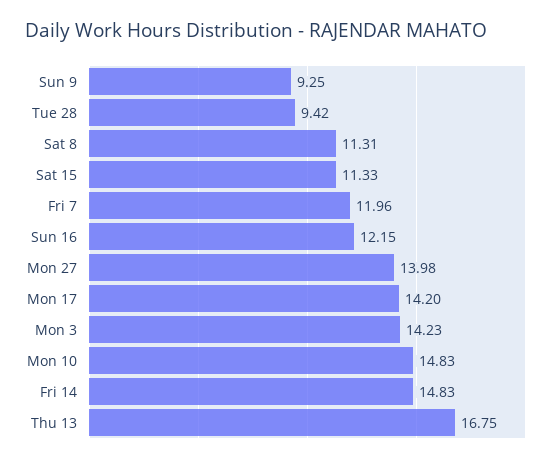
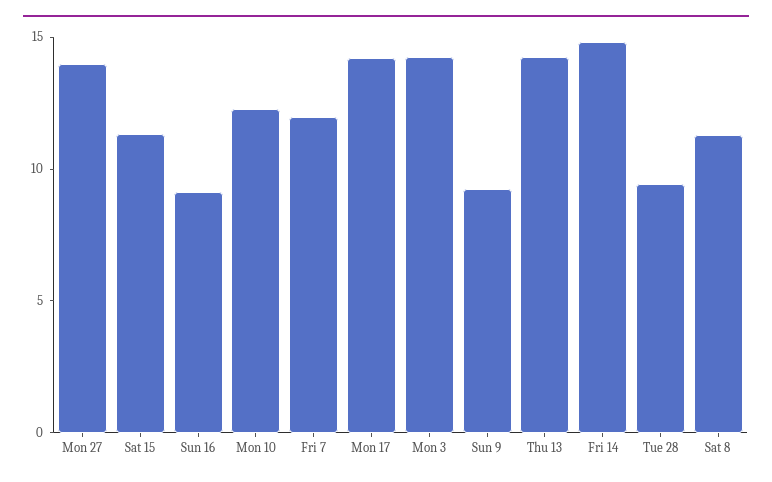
Sun 16: 12.15 -> 9
Mon 10: 14.83 -> 12
Thu 13: 16.75 -> 14

